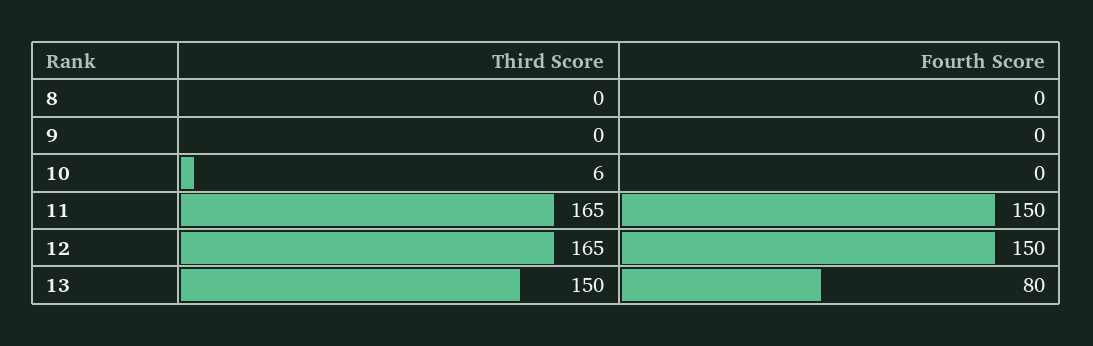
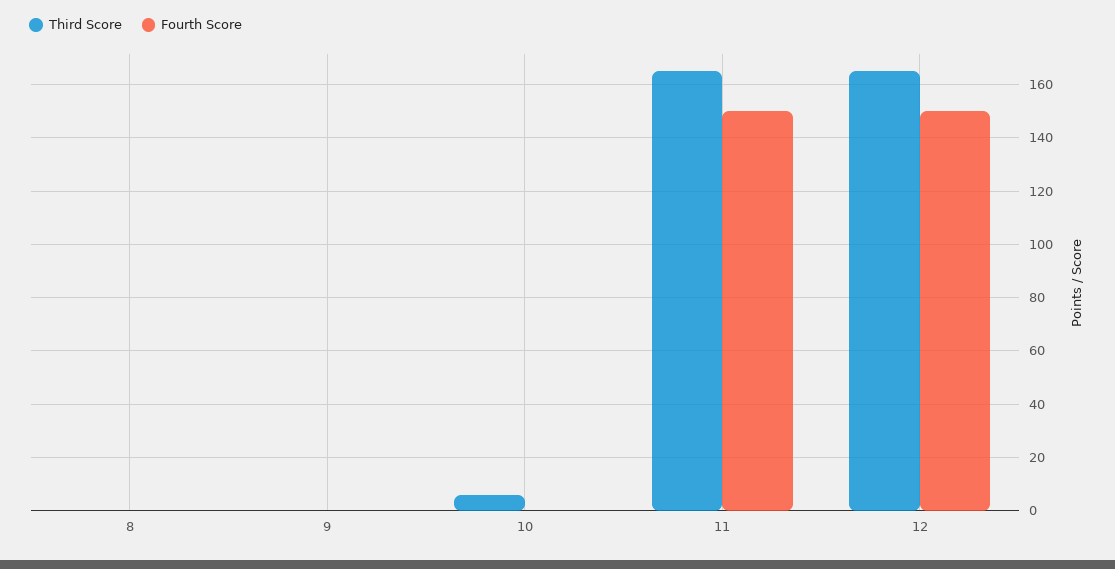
Third Score, 13: 150 -> none
Fourth Score, 13: 80 -> none

